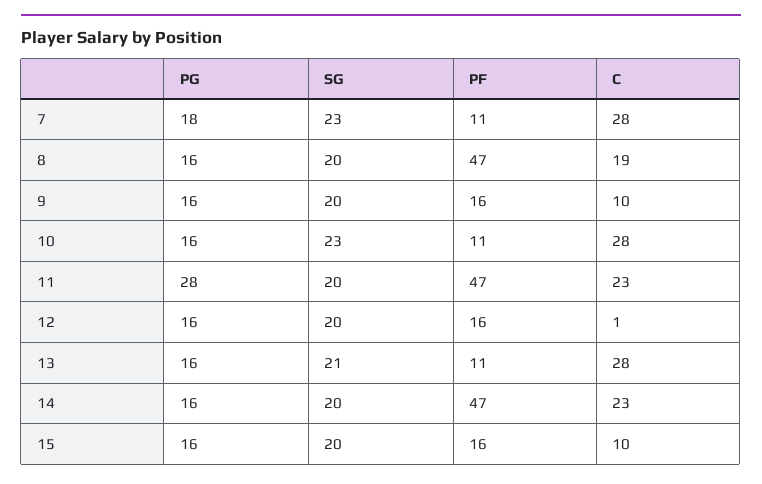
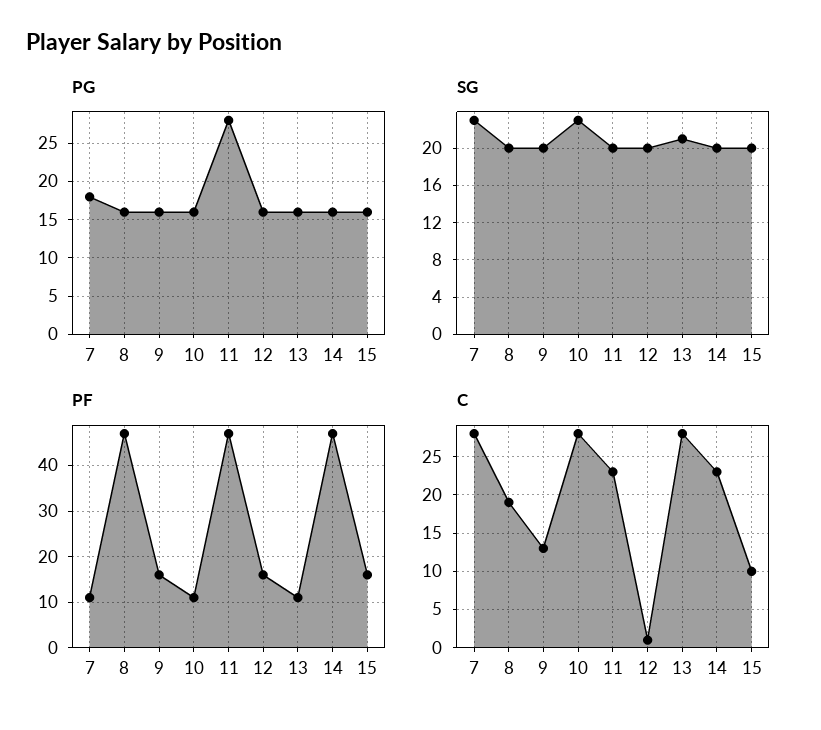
C, 9: 10 -> 13

